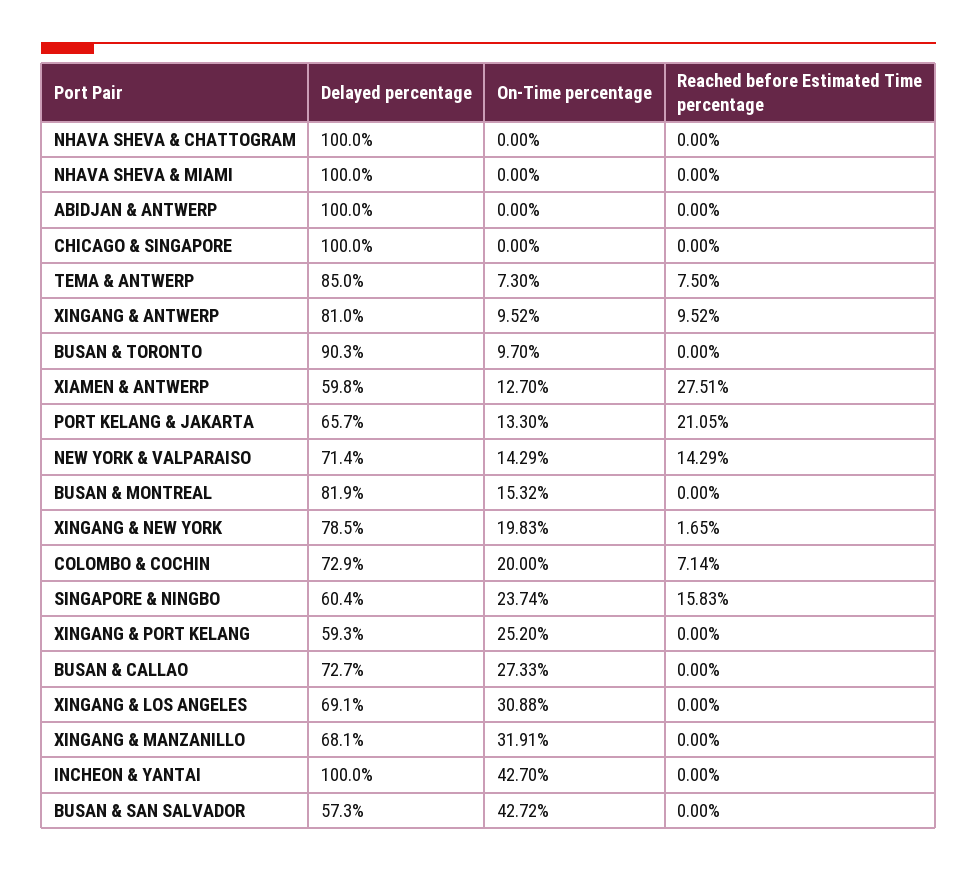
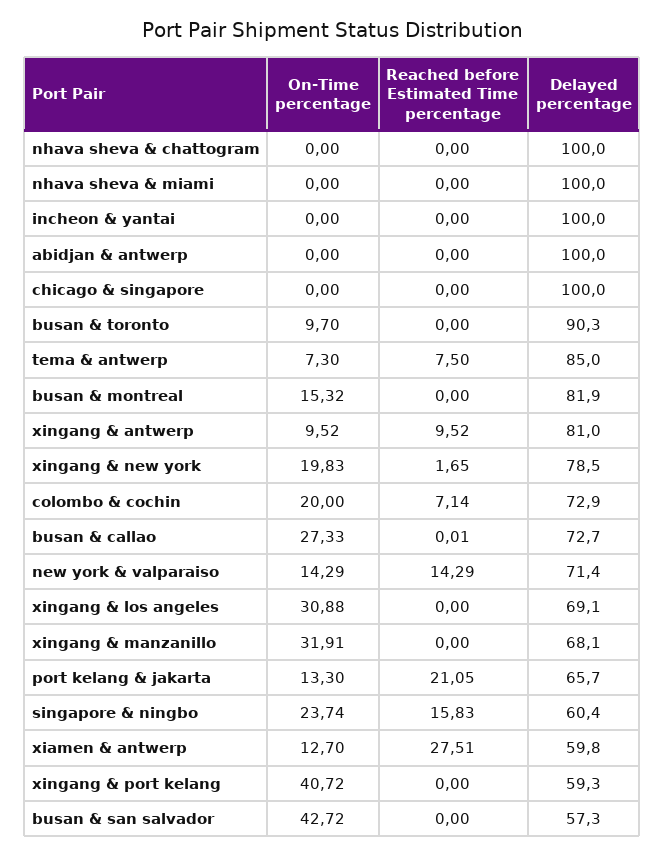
On-Time percentage, XINGANG & PORT KELANG: 25.2 -> 40.72
Reached before Estimated Time percentage, BUSAN & CALLAO: 0 -> 0.01
On-Time percentage, INCHEON & YANTAI: 42.7 -> 0

